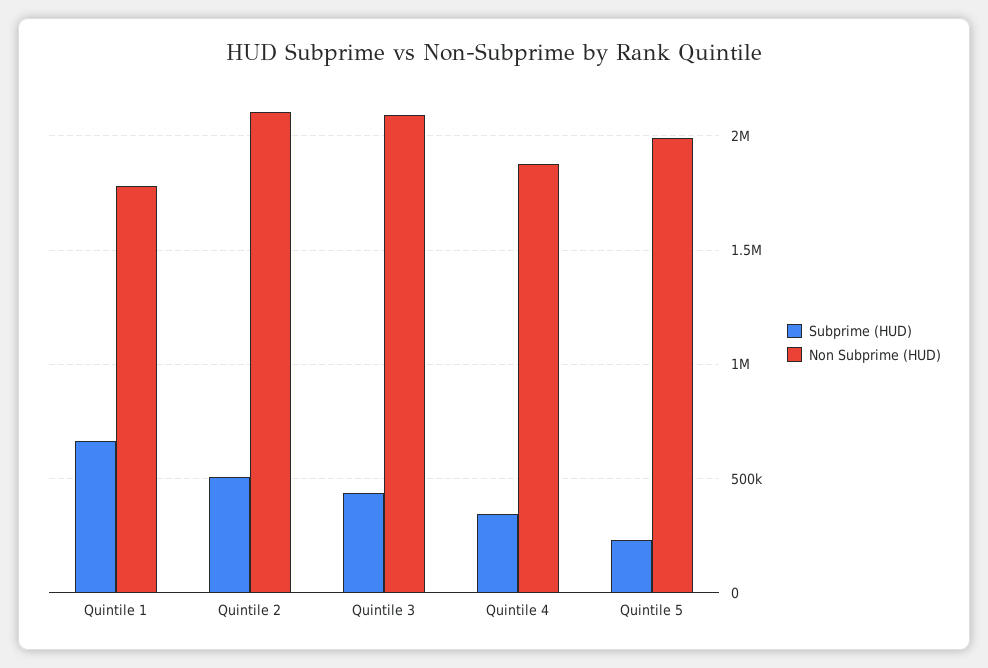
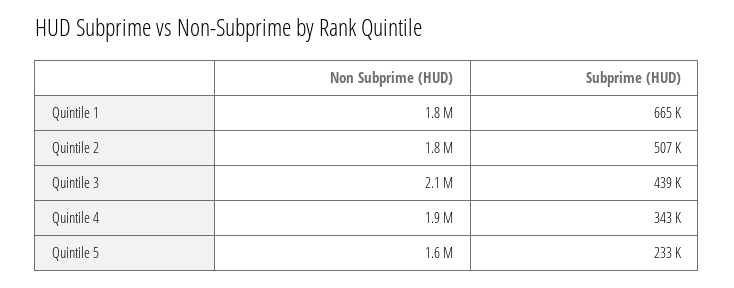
Non Subprime (HUD), Quintile 2: 2100000 -> 1800000
Non Subprime (HUD), Quintile 5: 2000000 -> 1600000

